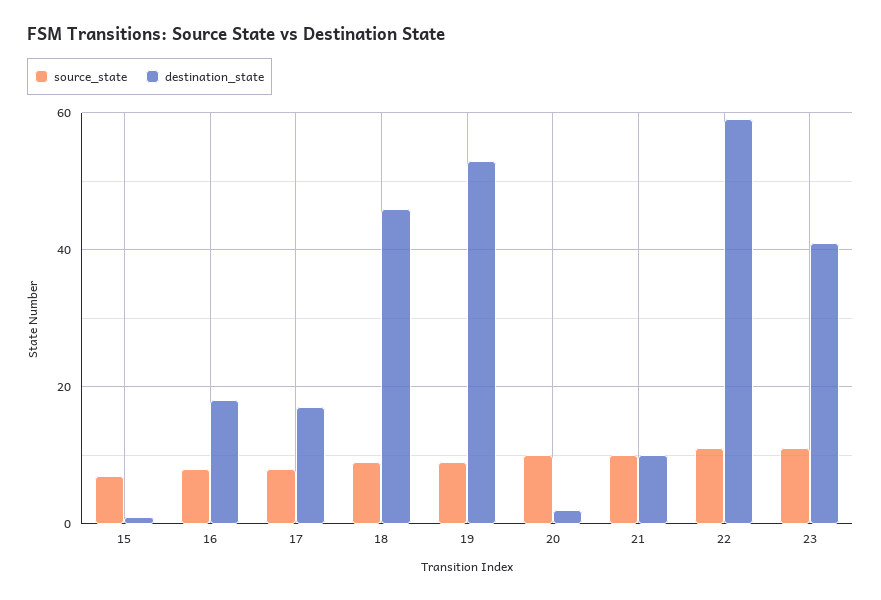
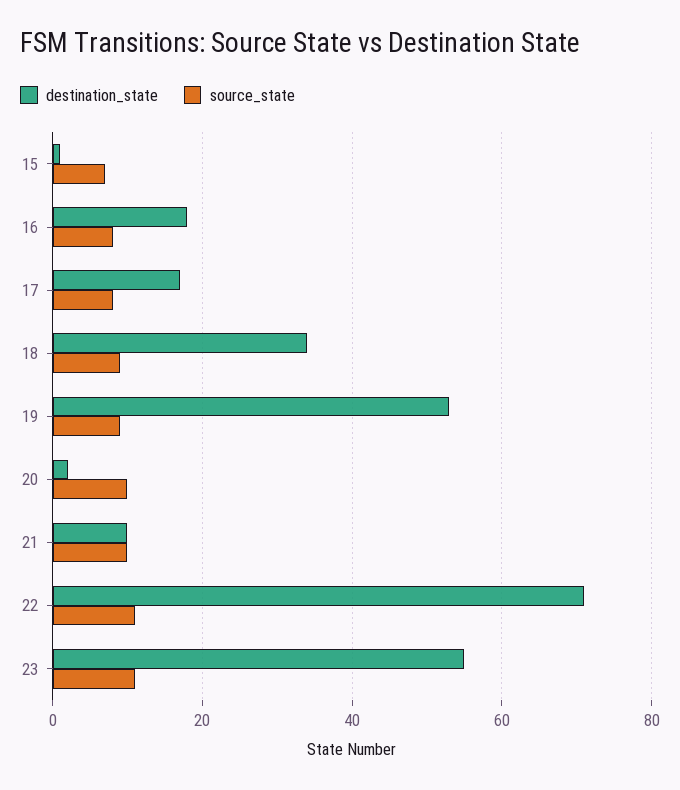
destination_state, 18: 45 -> 35
destination_state, 22: 60 -> 70
destination_state, 23: 40 -> 55

